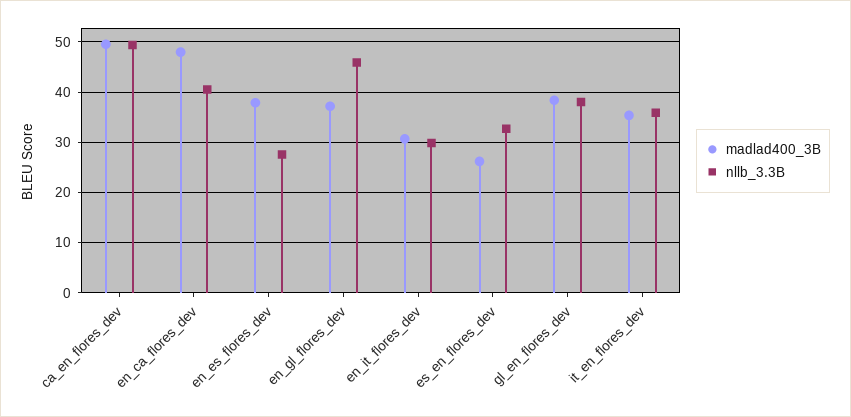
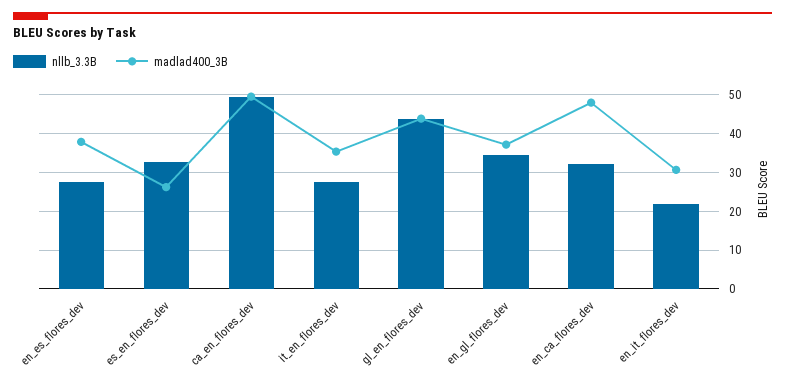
nllb_3.3B, en_ca_flores_dev: 40 -> 32
nllb_3.3B, en_gl_flores_dev: 46 -> 34
nllb_3.3B, en_it_flores_dev: 30 -> 22
madlad400_3B, gl_en_flores_dev: 38 -> 44
nllb_3.3B, gl_en_flores_dev: 38 -> 44
nllb_3.3B, it_en_flores_dev: 36 -> 28

